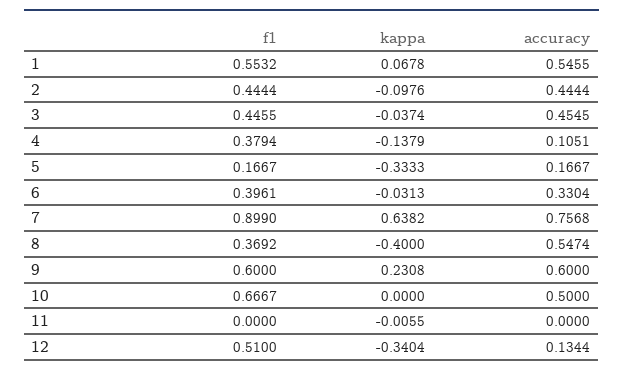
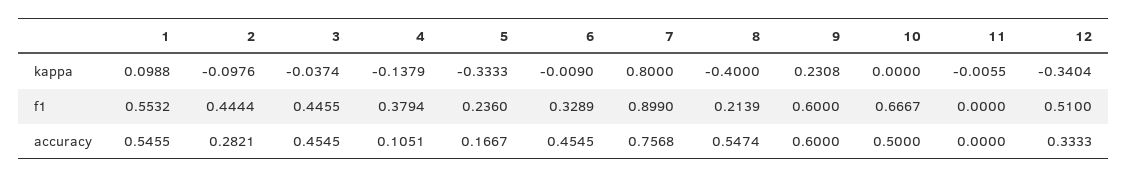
kappa, 1: 0.0678 -> 0.0988
accuracy, 2: 0.4444 -> 0.2821
f1, 5: 0.1667 -> 0.236
f1, 6: 0.3961 -> 0.3289
kappa, 6: -0.0313 -> -0.009
accuracy, 6: 0.3304 -> 0.4545
kappa, 7: 0.6382 -> 0.8
f1, 8: 0.3692 -> 0.2139
accuracy, 12: 0.1344 -> 0.3333

